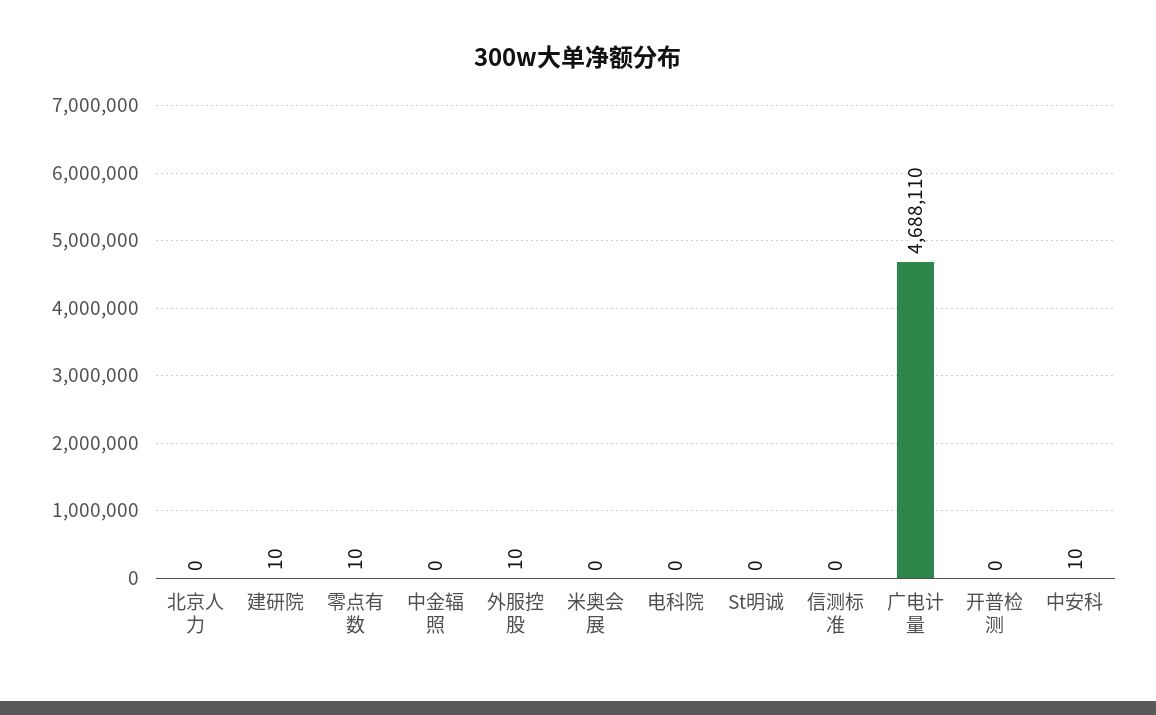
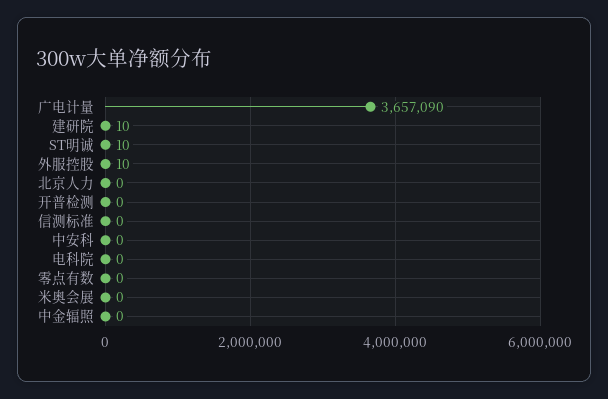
零点有数: 10 -> 0
St明诚: 0 -> 10
广电计量: 4688110 -> 3657090
中安科: 10 -> 0

